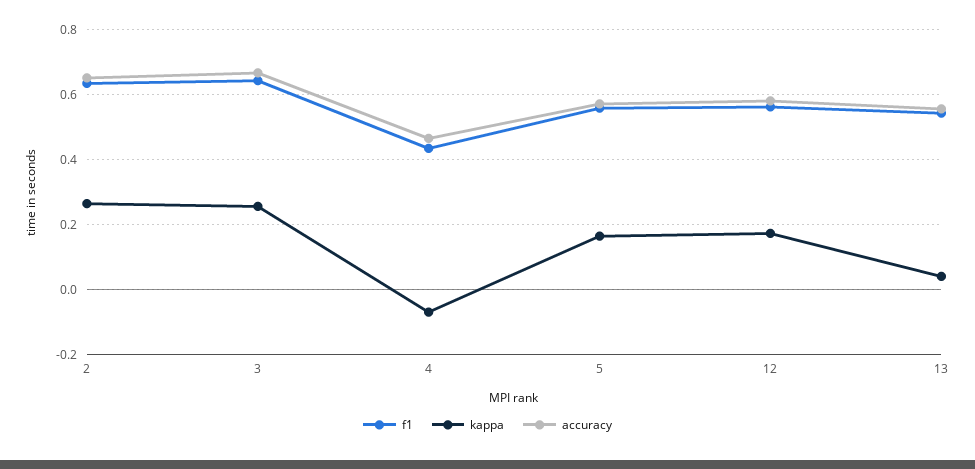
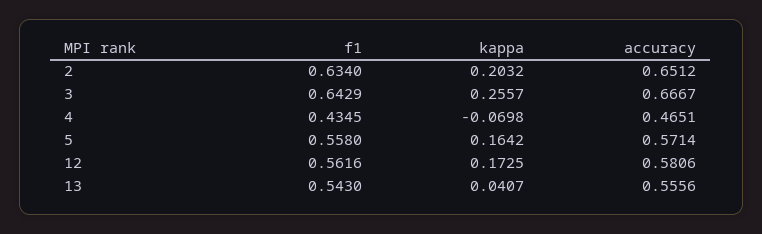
kappa, 2: 0.26 -> 0.2032

